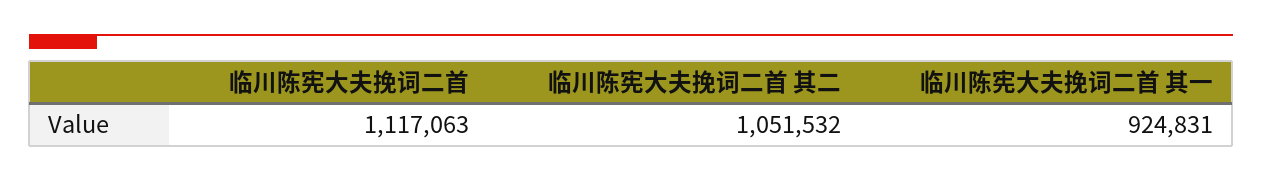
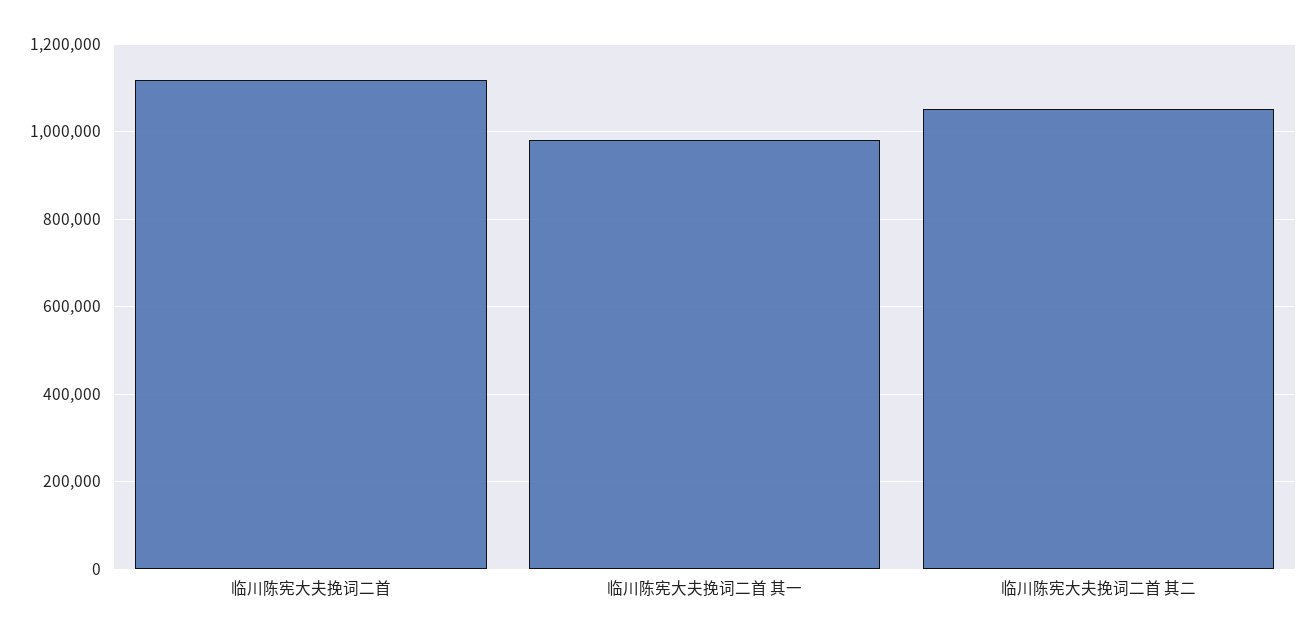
临川陈宪大夫挽词二首 其一: 924831 -> 980000

